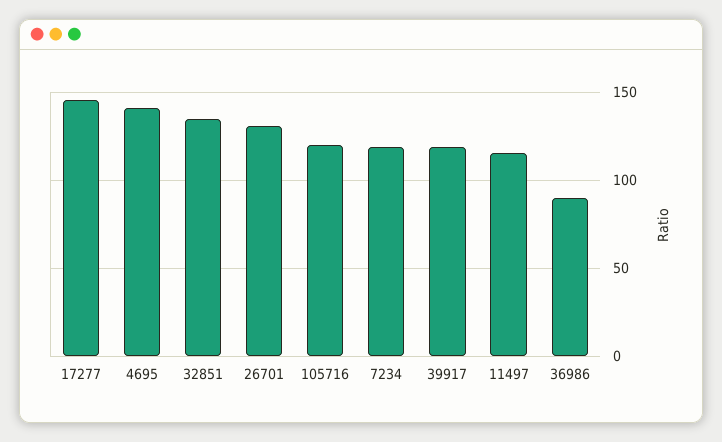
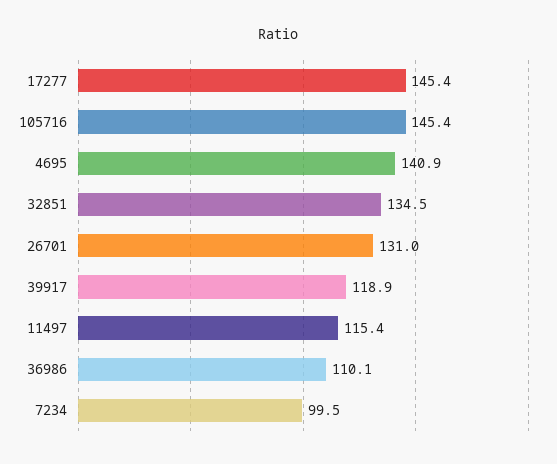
105716: 120 -> 145.4
7234: 120 -> 99.5
36986: 90 -> 110.1

